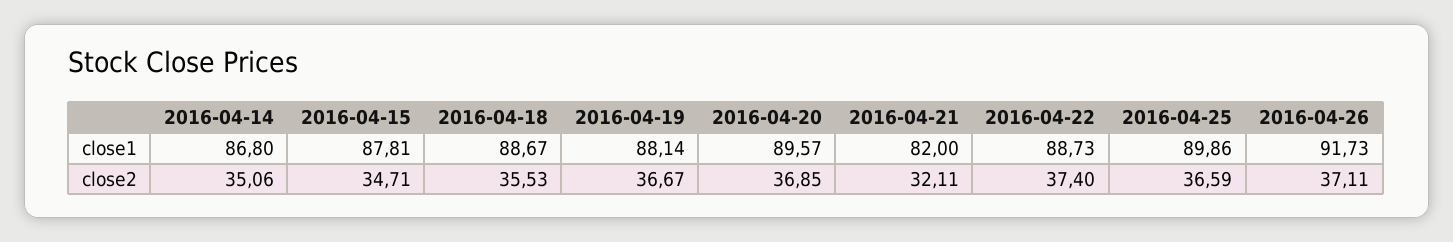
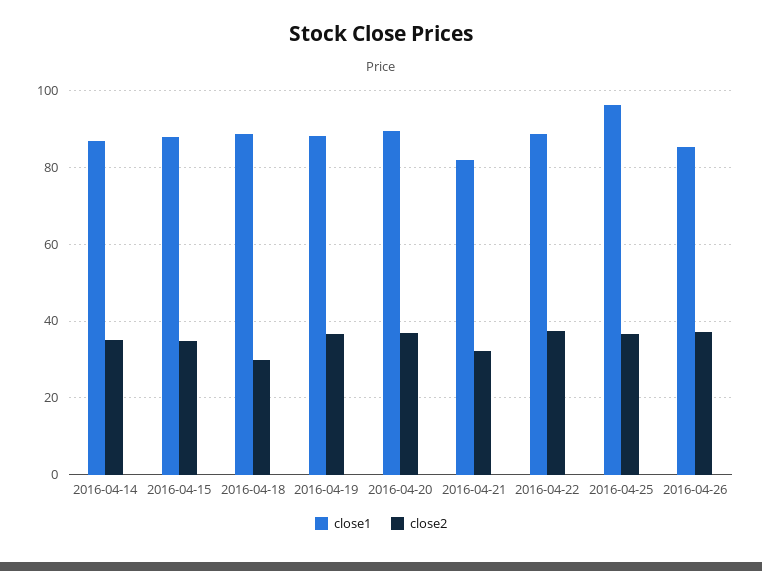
close1, 2016-04-25: 89.86 -> 96
close1, 2016-04-26: 91.73 -> 86
close2, 2016-04-18: 35.53 -> 30

